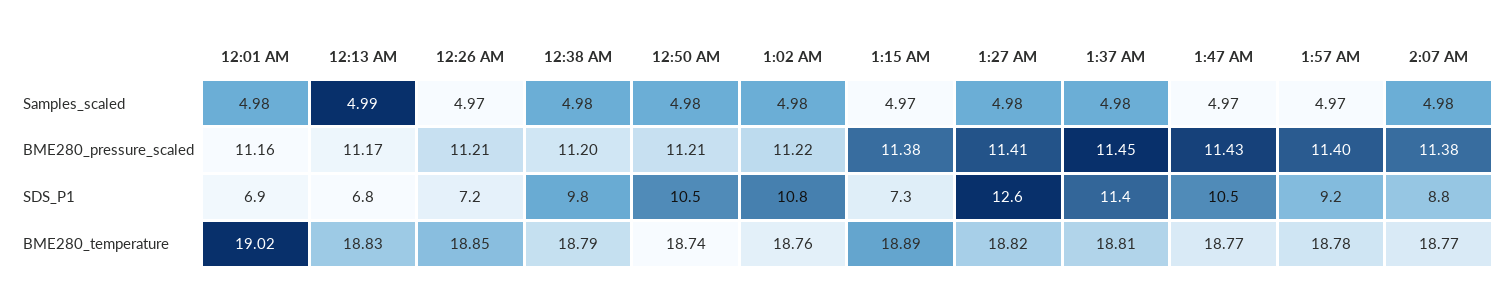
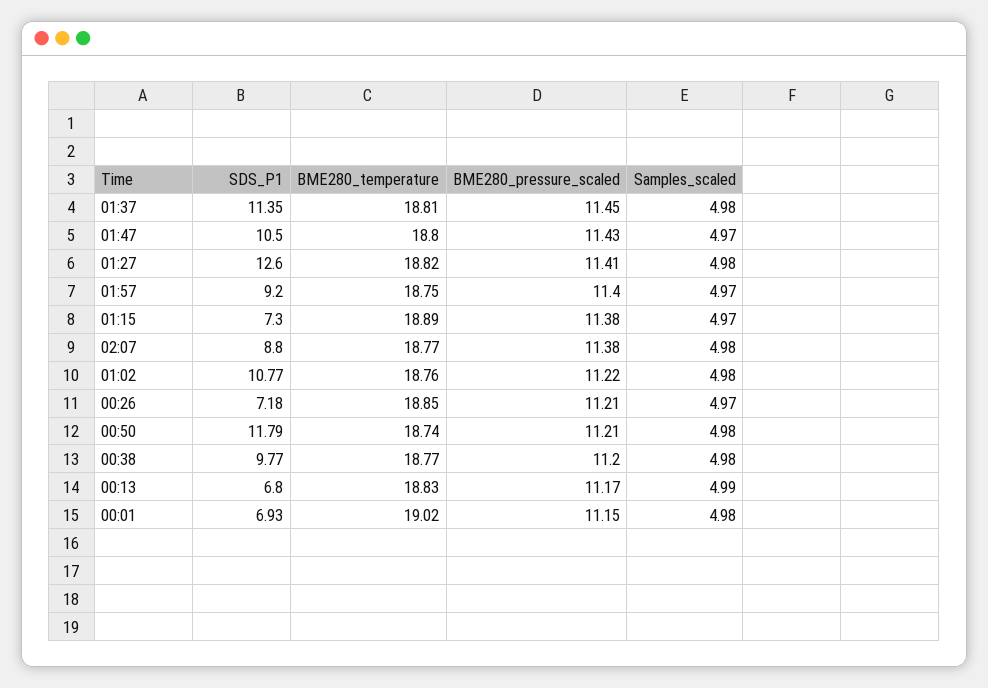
12:01 AM, BME280_pressure_scaled: 11.16 -> 11.15
12:50 AM, SDS_P1: 10.5 -> 11.79
12:38 AM, BME280_temperature: 18.79 -> 18.77
1:47 AM, BME280_temperature: 18.77 -> 18.8
1:57 AM, BME280_temperature: 18.78 -> 18.75

